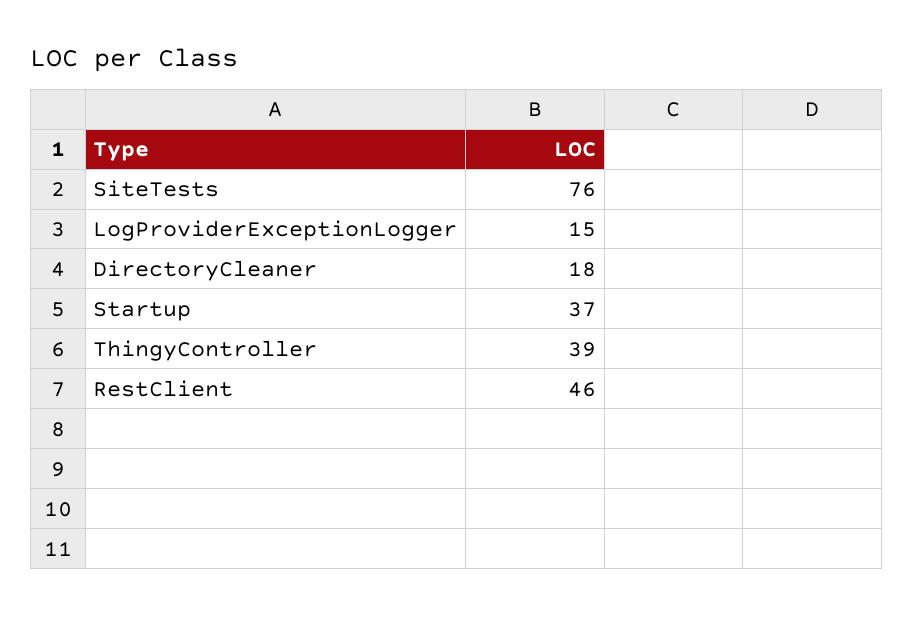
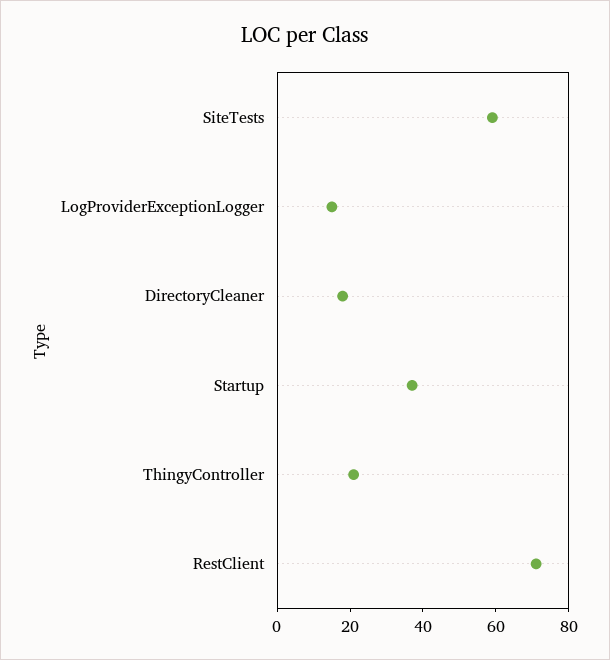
SiteTests: 76 -> 60
ThingyController: 39 -> 20
RestClient: 46 -> 70

